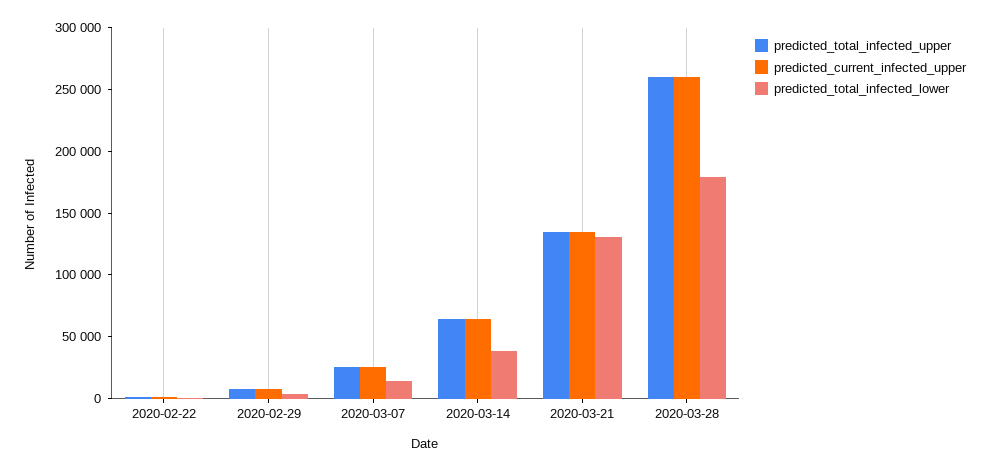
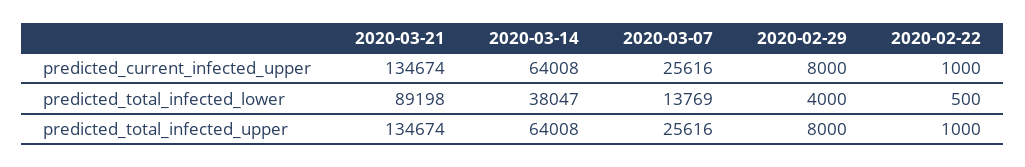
predicted_total_infected_lower, 2020-03-21: 130000 -> 89198
predicted_total_infected_upper, 2020-03-28: 260000 -> none
predicted_current_infected_upper, 2020-03-28: 260000 -> none
predicted_total_infected_lower, 2020-03-28: 180000 -> none

